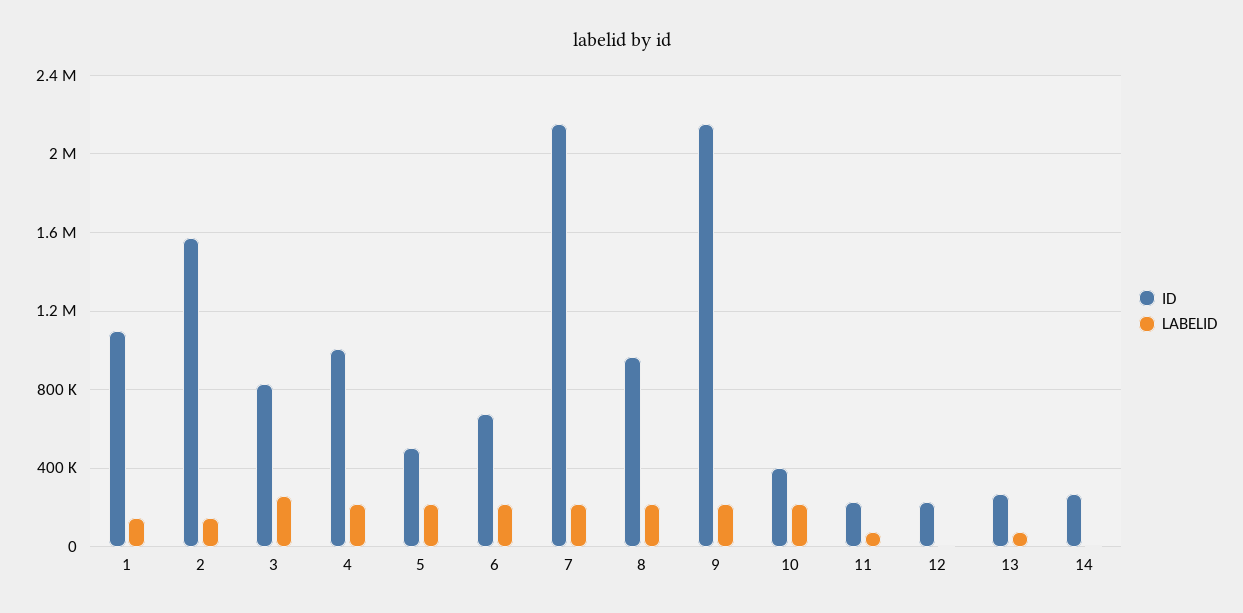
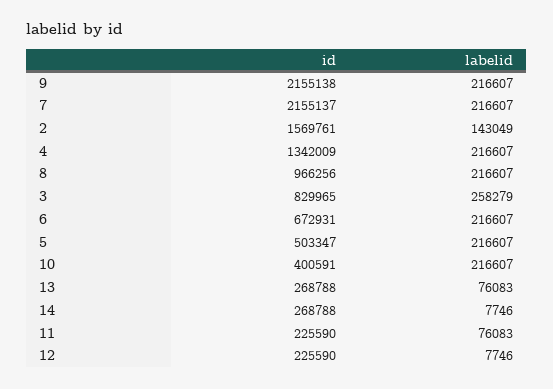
ID, 1: 1100000 -> none
LABELID, 1: 150000 -> none
ID, 4: 1000000 -> 1342009

